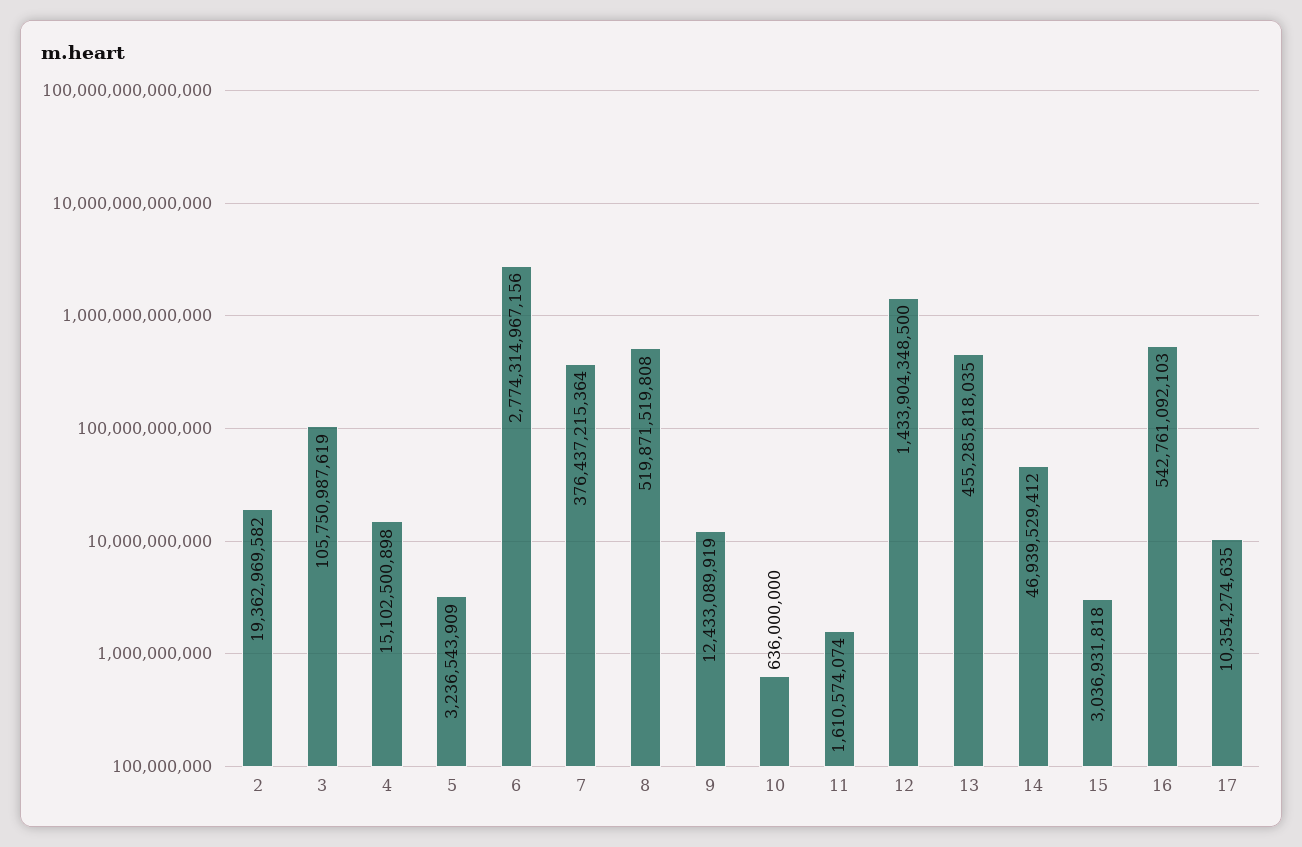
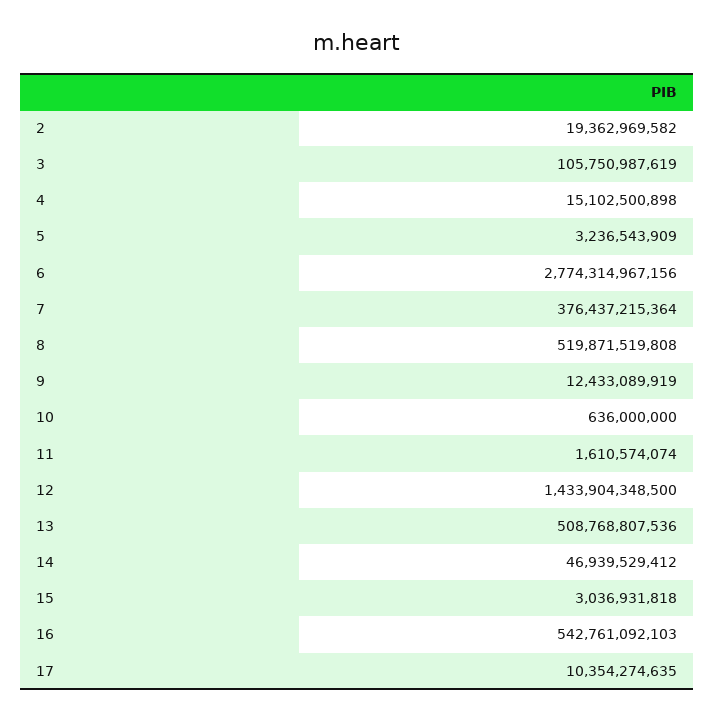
13: 455285818035 -> 508768807536

